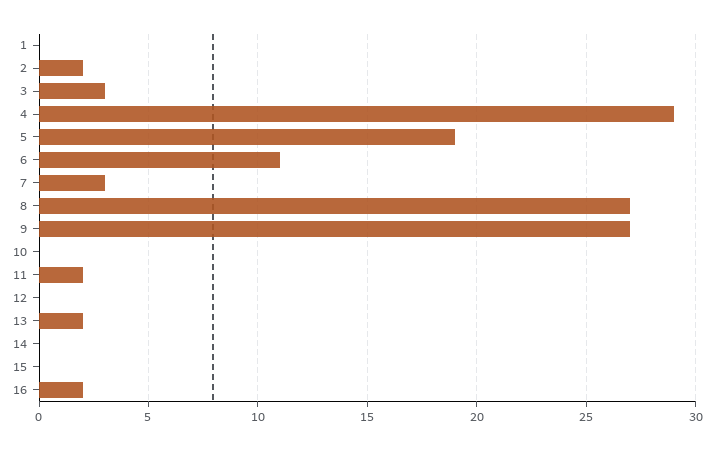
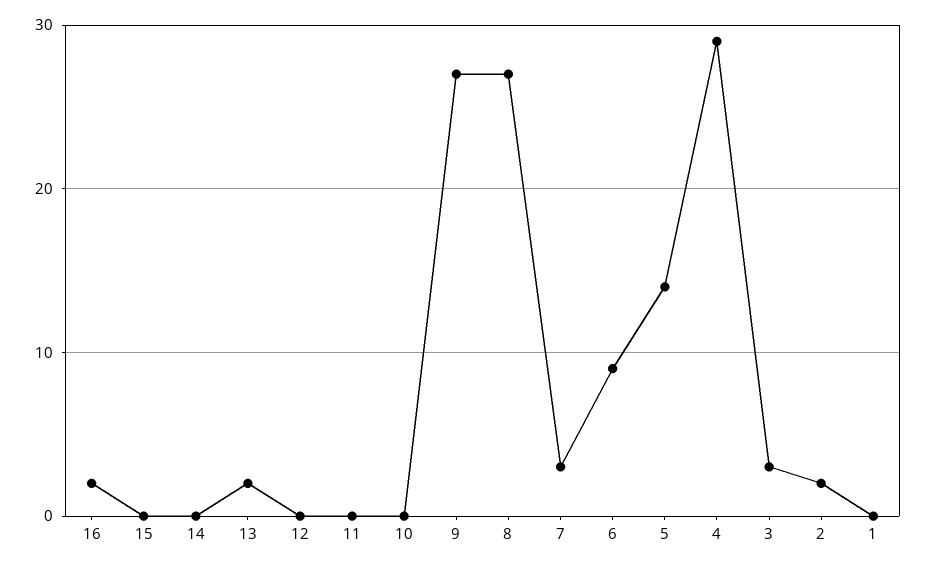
5: 19 -> 14
6: 11 -> 9
11: 2 -> 0

